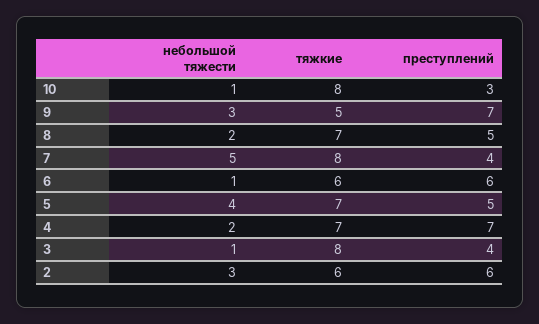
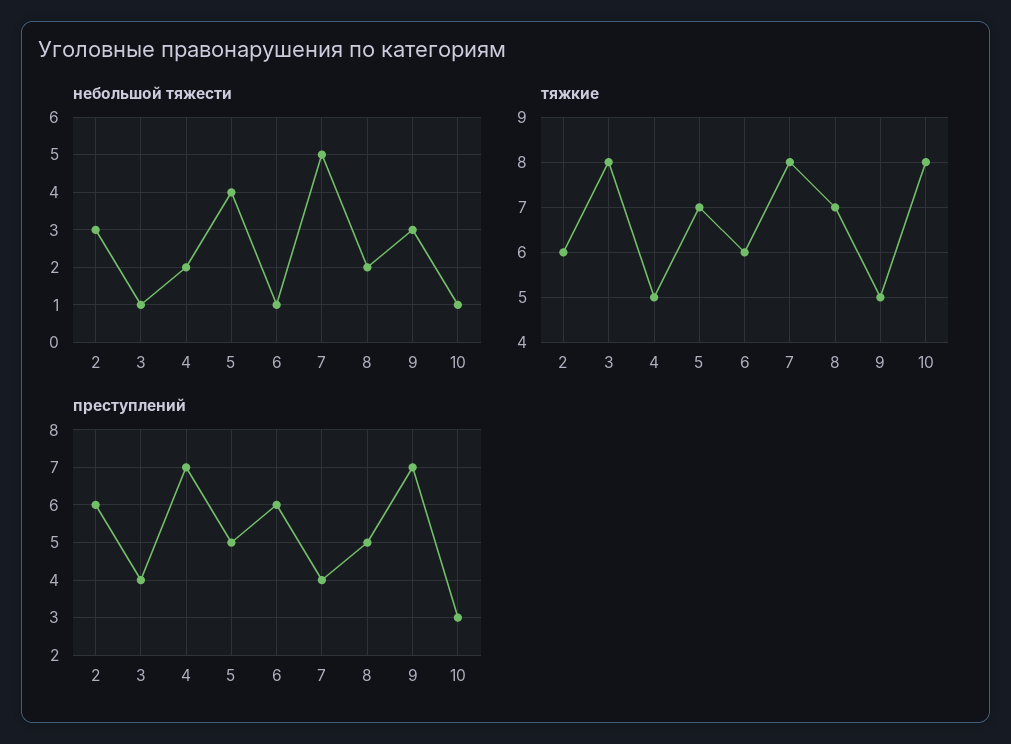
тяжкие, 4: 7 -> 5

